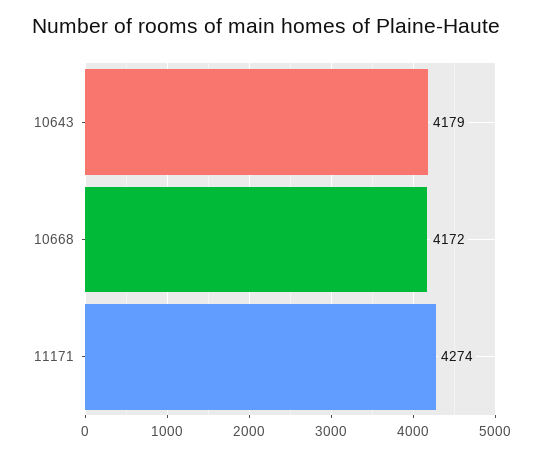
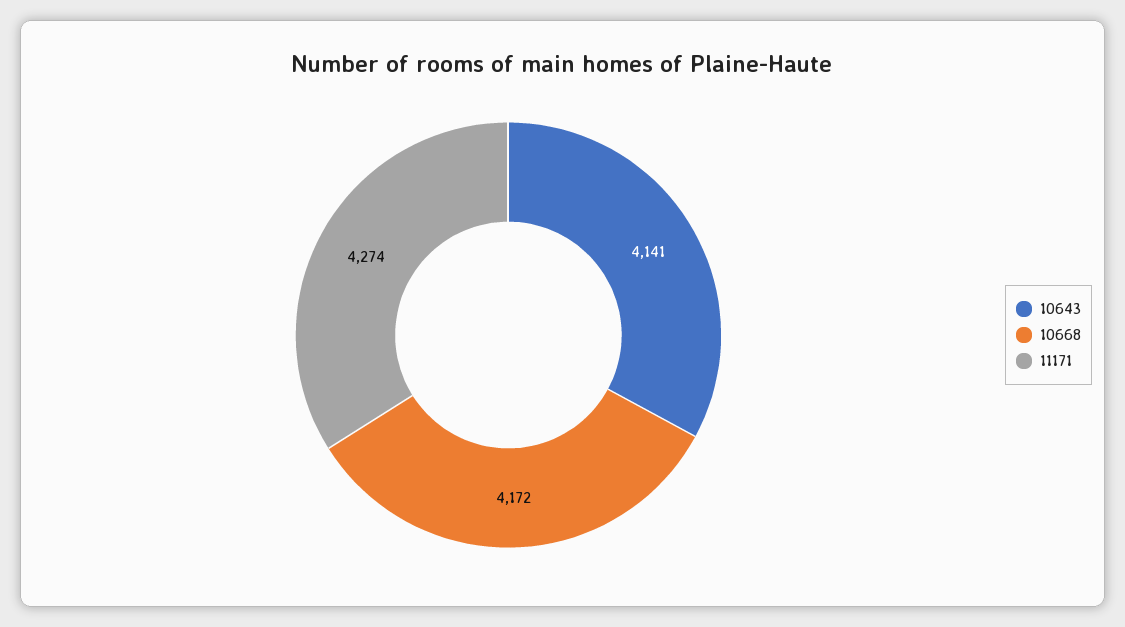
10643: 4179 -> 4141

